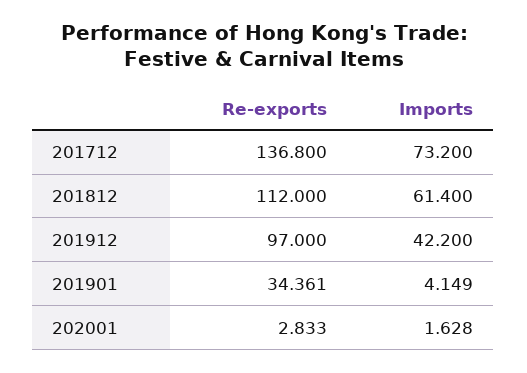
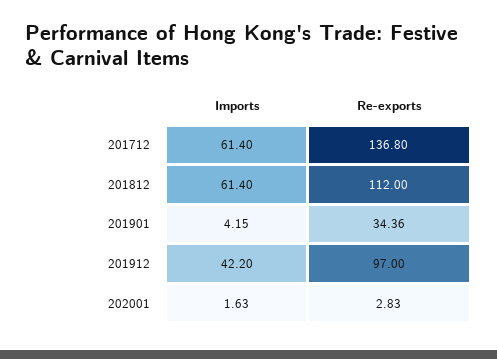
Imports, 201712: 73.2 -> 61.4

